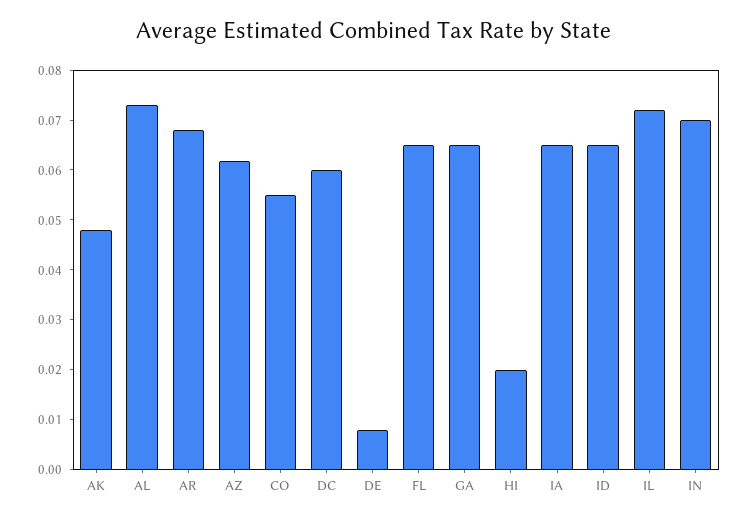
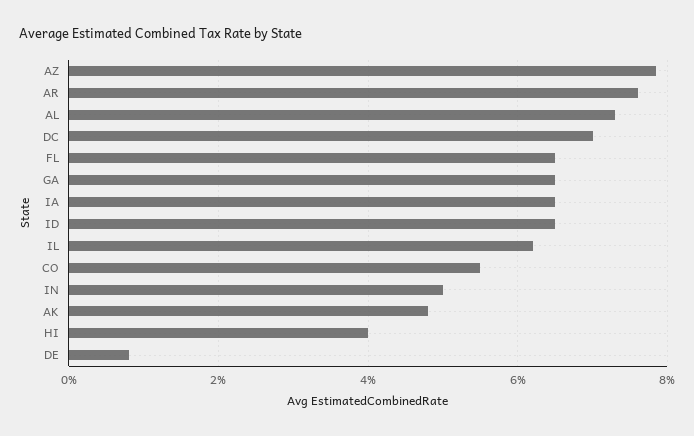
AR: 0.068 -> 0.076
AZ: 0.062 -> 0.078
DC: 0.06 -> 0.07
HI: 0.02 -> 0.04
IL: 0.072 -> 0.062
IN: 0.07 -> 0.05

